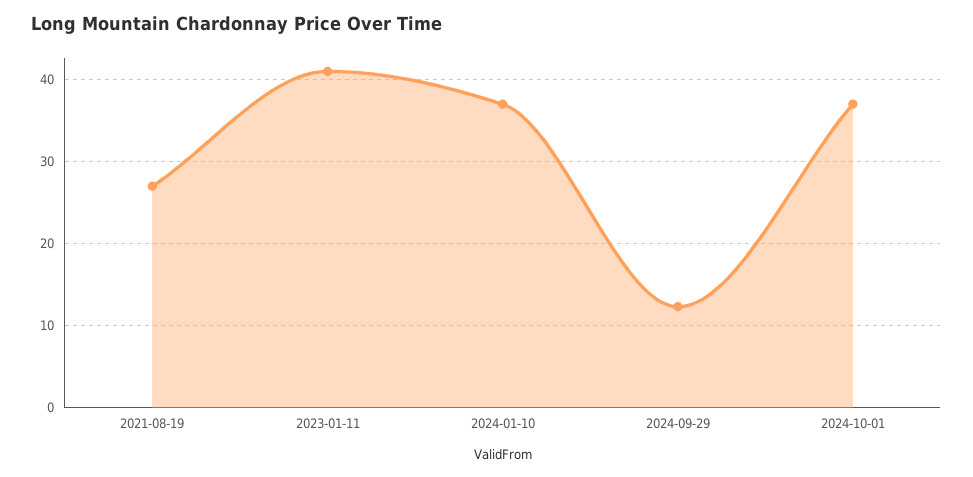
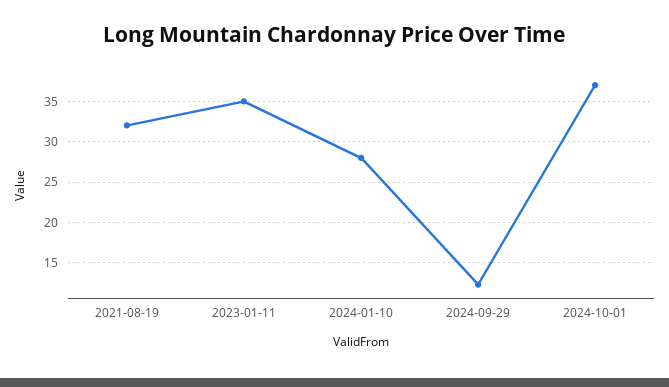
2021-08-19: 27 -> 32
2023-01-11: 41 -> 35
2024-01-10: 37 -> 28

